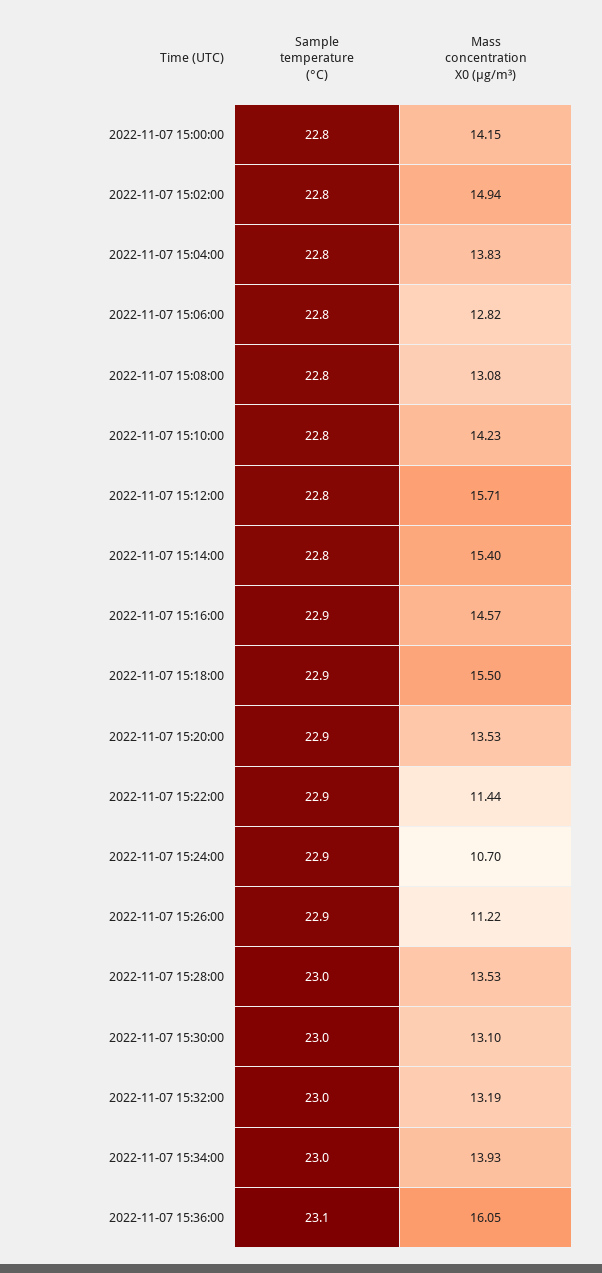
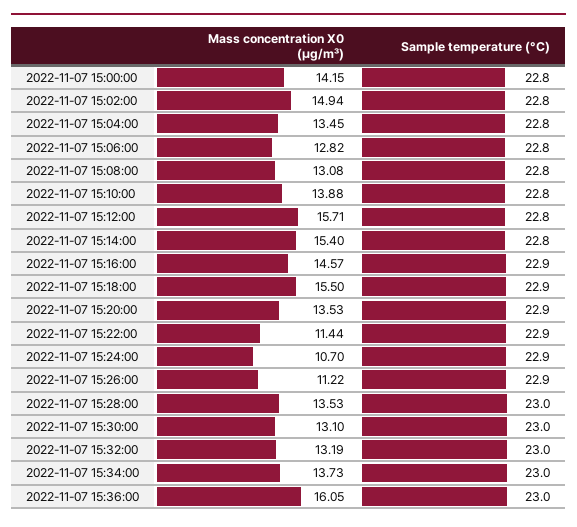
Mass concentration X0 (μg/m³), 2022-11-07 15:04:00: 13.83 -> 13.45
Mass concentration X0 (μg/m³), 2022-11-07 15:10:00: 14.23 -> 13.88
Mass concentration X0 (μg/m³), 2022-11-07 15:34:00: 13.93 -> 13.73
Sample temperature (°C), 2022-11-07 15:36:00: 23.1 -> 23

